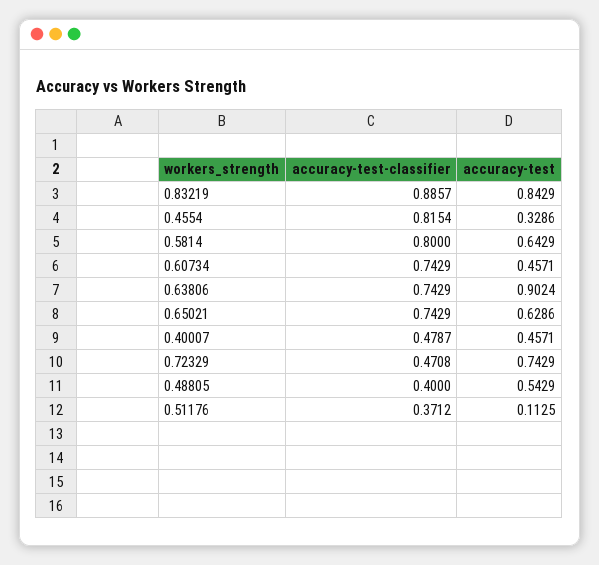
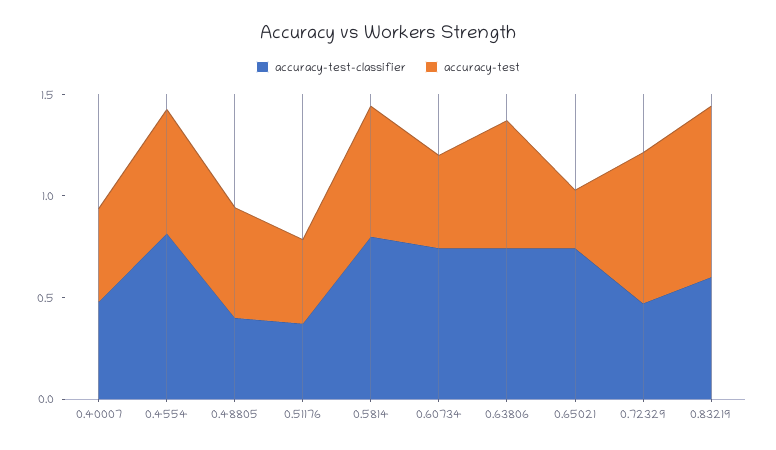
accuracy-test-classifier, 0.83219: 0.8857 -> 0.6
accuracy-test, 0.4554: 0.3286 -> 0.6
accuracy-test, 0.63806: 0.9024 -> 0.6
accuracy-test, 0.65021: 0.6286 -> 0.3
accuracy-test, 0.51176: 0.1125 -> 0.4

